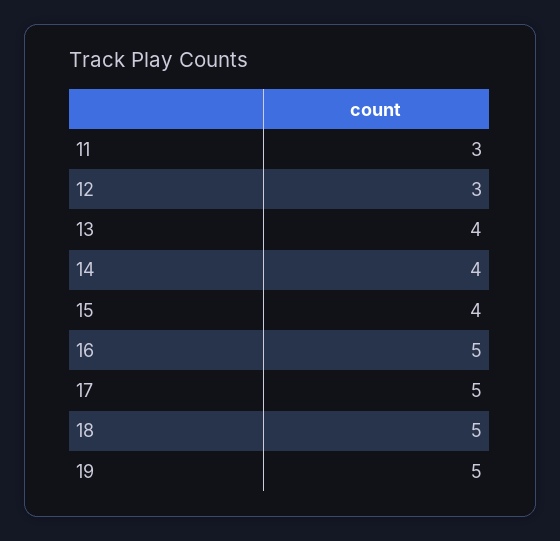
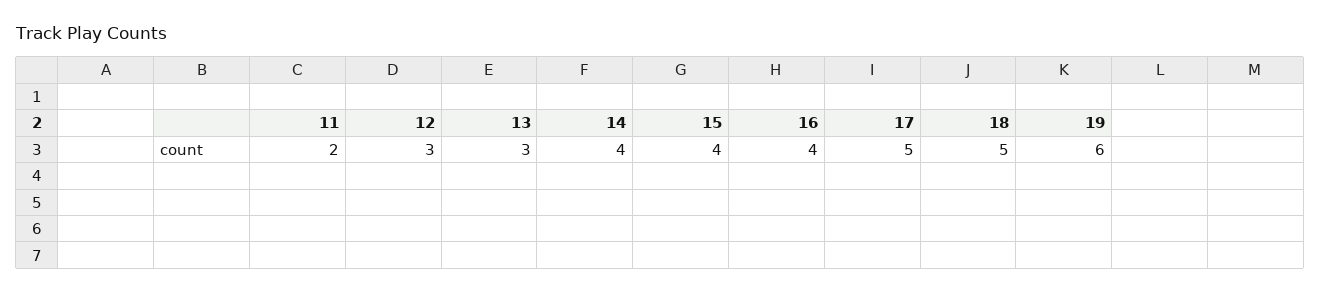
11: 3 -> 2
13: 4 -> 3
16: 5 -> 4
19: 5 -> 6

